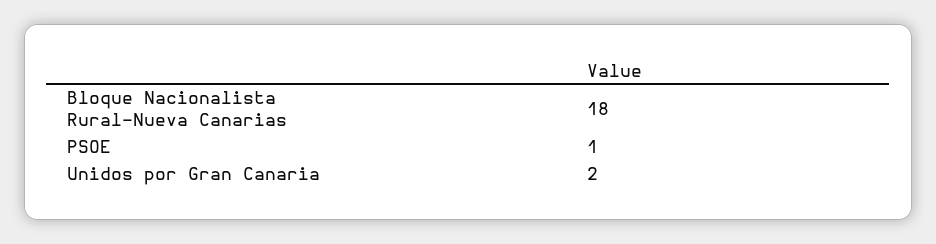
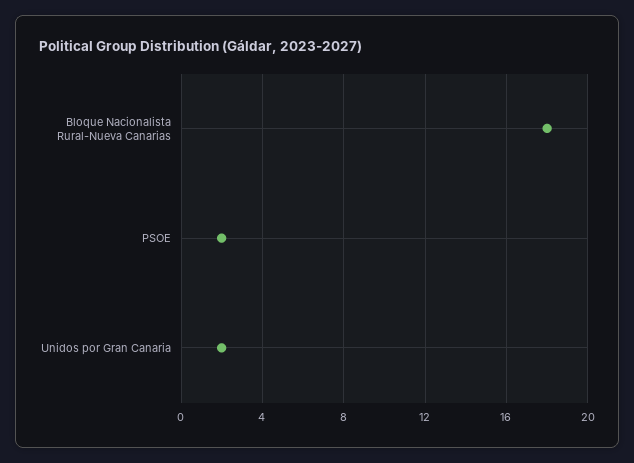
PSOE: 1 -> 2

